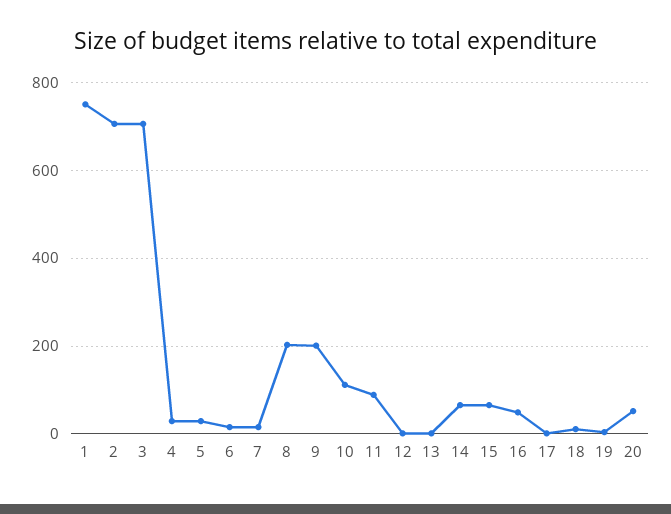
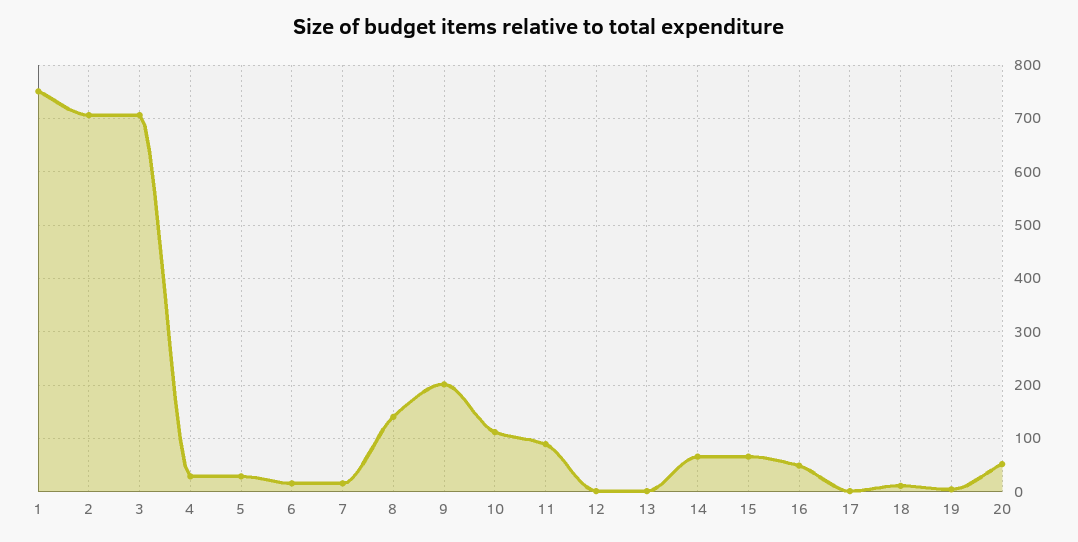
8: 200 -> 140

